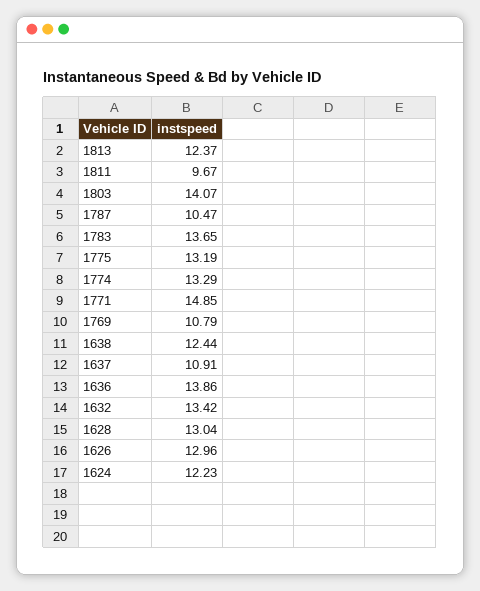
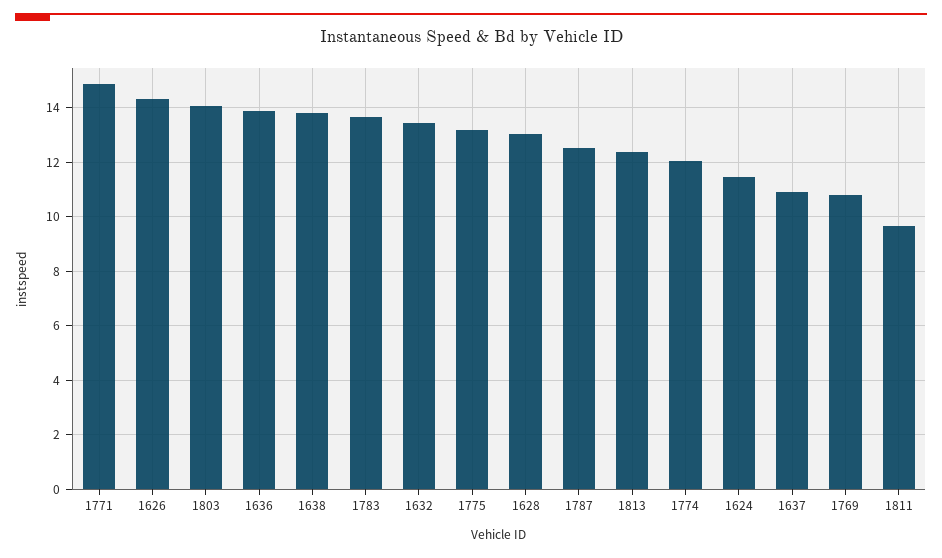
1787: 10.47 -> 12.5
1774: 13.29 -> 12
1638: 12.44 -> 13.75
1626: 12.96 -> 14.25
1624: 12.23 -> 11.5

